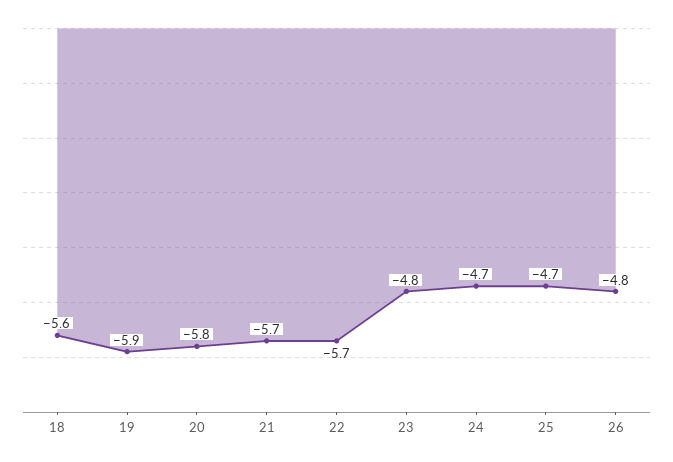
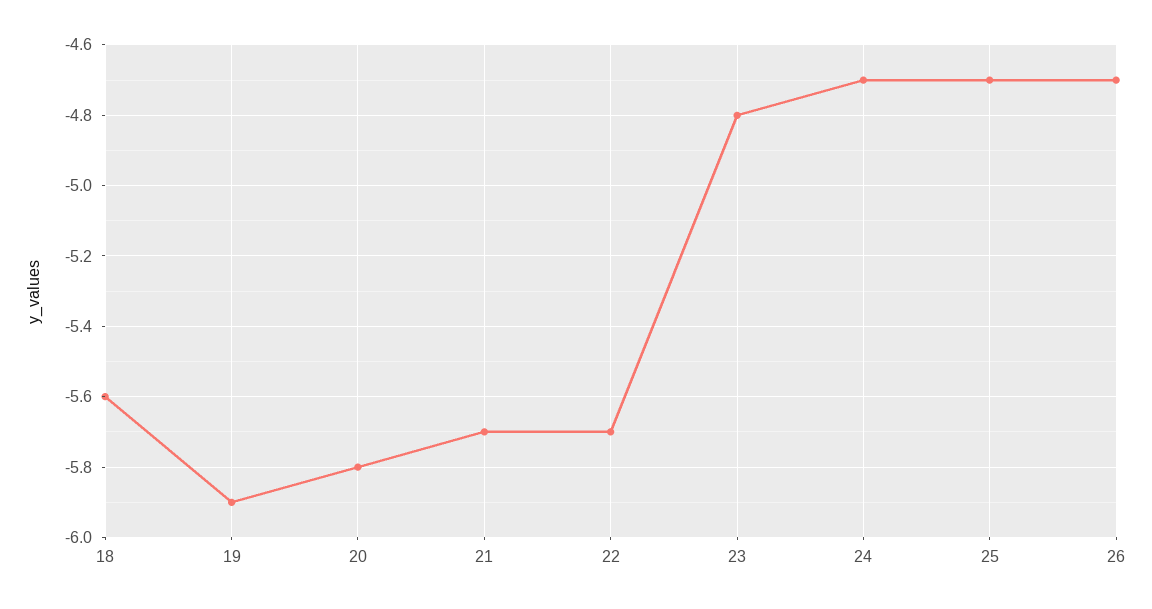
26: -4.8 -> -4.7

